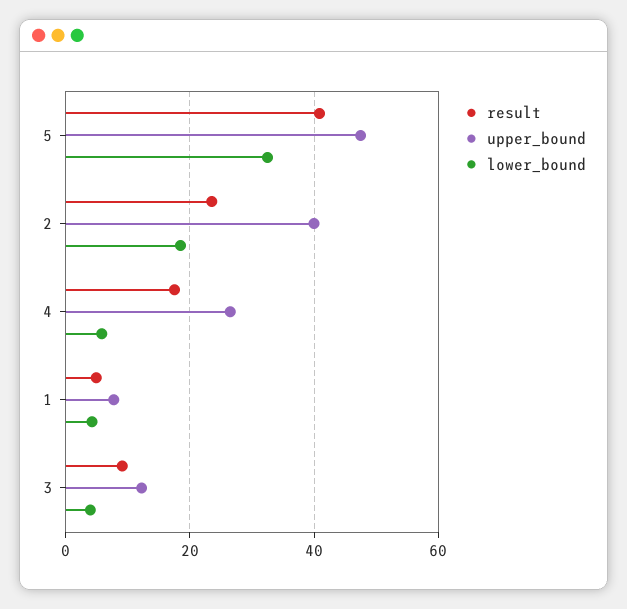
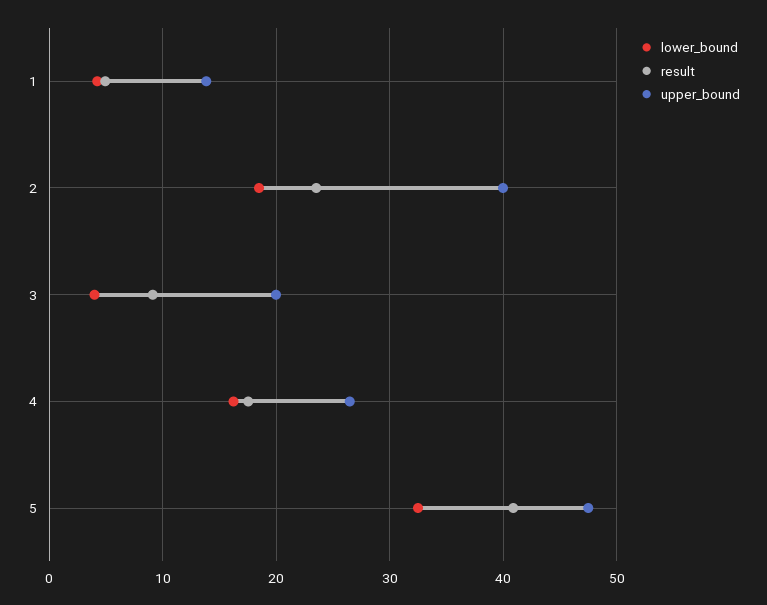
lower_bound, 4: 6 -> 16
upper_bound, 1: 8 -> 14
upper_bound, 3: 12 -> 20

